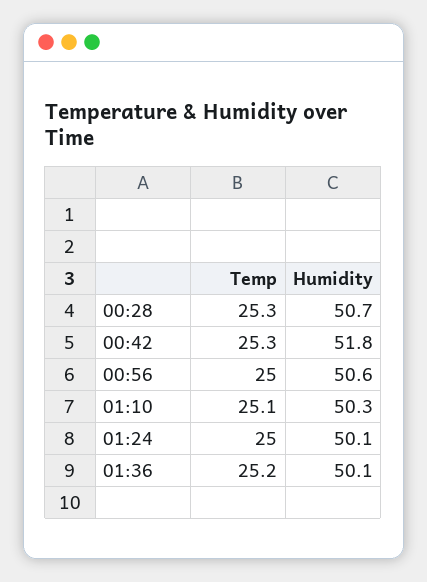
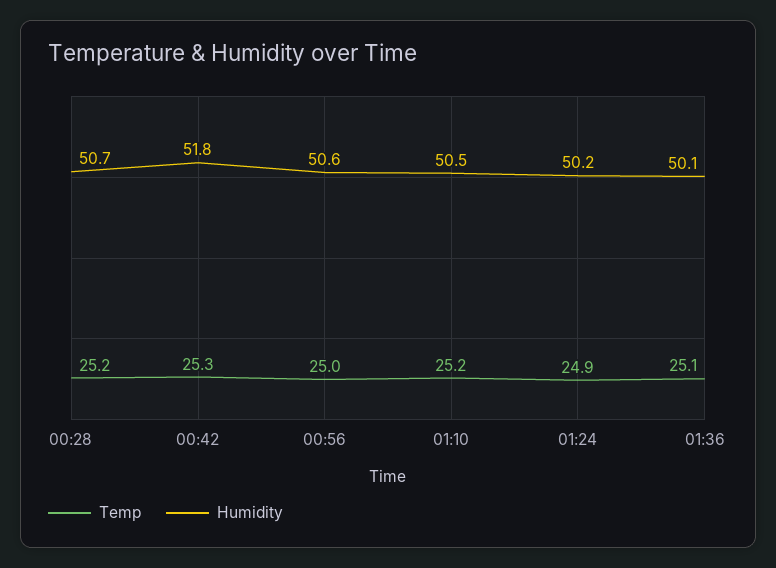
Temp, 00:28: 25.3 -> 25.2
Temp, 01:10: 25.1 -> 25.2
Humidity, 01:10: 50.3 -> 50.5
Temp, 01:24: 25 -> 24.9
Humidity, 01:24: 50.1 -> 50.2
Temp, 01:36: 25.2 -> 25.1

